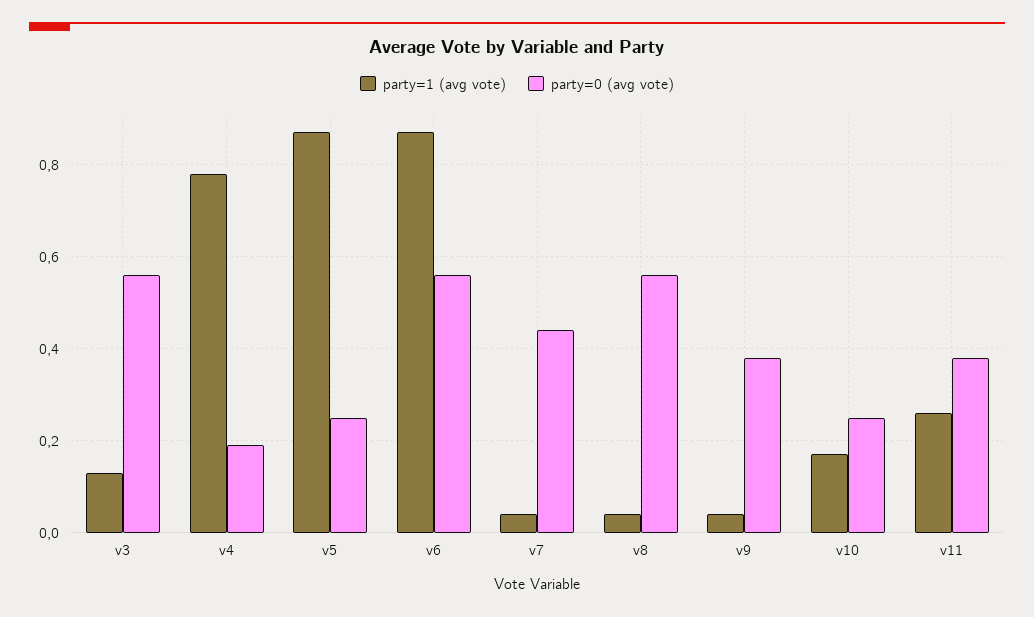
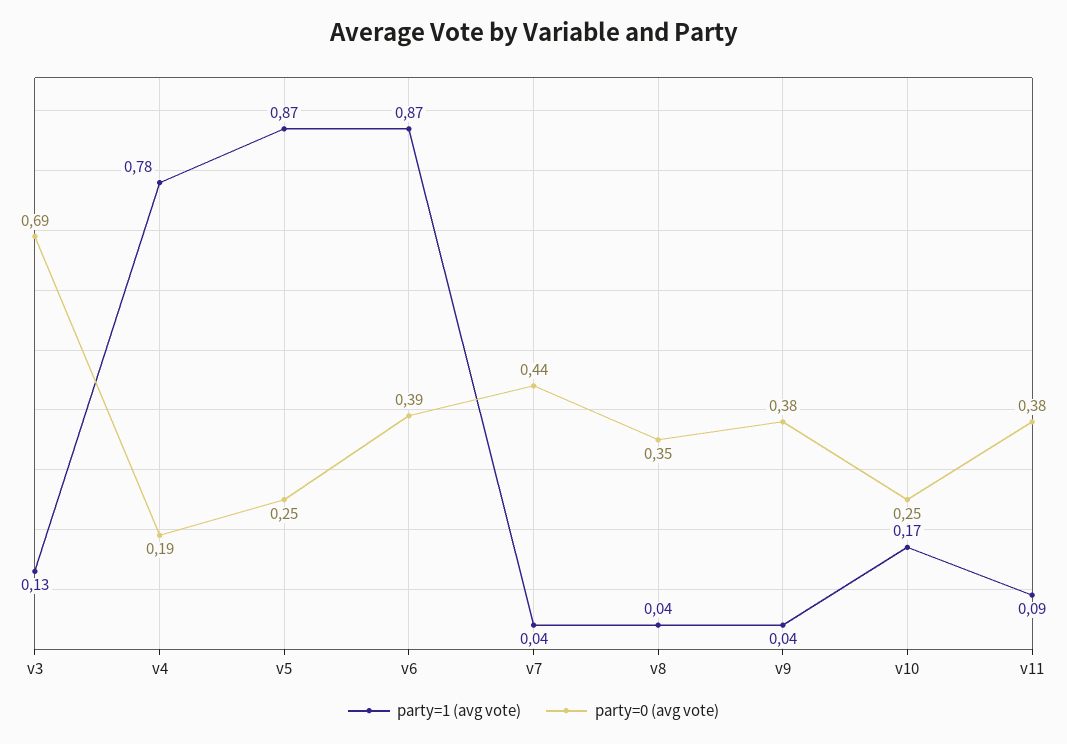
party=0 (avg vote), v3: 0.55 -> 0.69
party=0 (avg vote), v6: 0.55 -> 0.39
party=0 (avg vote), v8: 0.55 -> 0.35
party=1 (avg vote), v11: 0.25 -> 0.09

